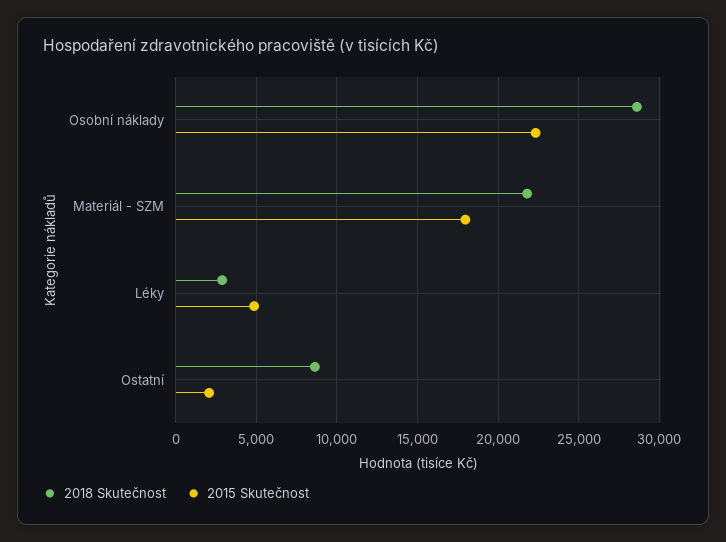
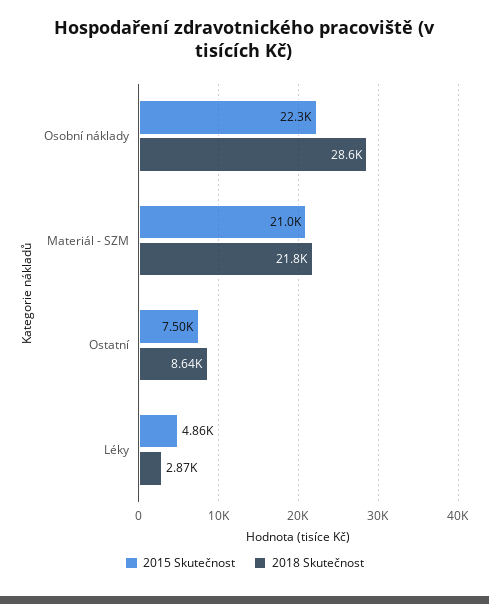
2015 Skutečnost, Materiál - SZM: 18000 -> 21000
2015 Skutečnost, Ostatní: 2000 -> 7500

